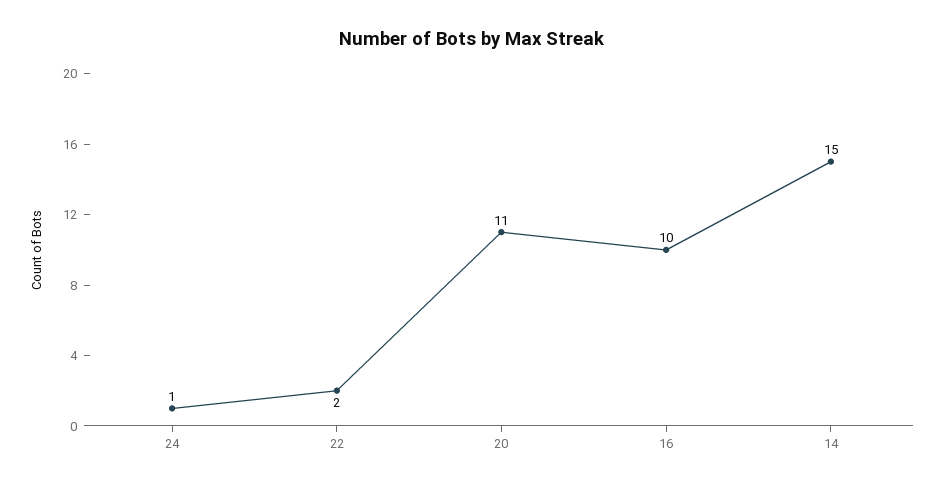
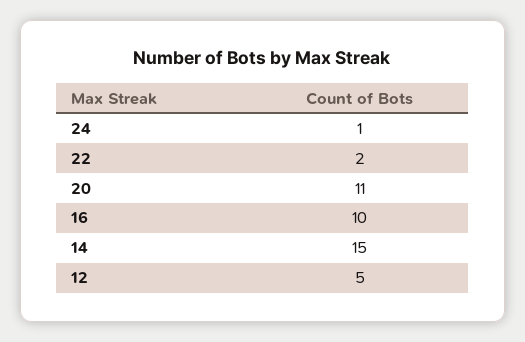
12: none -> 5

